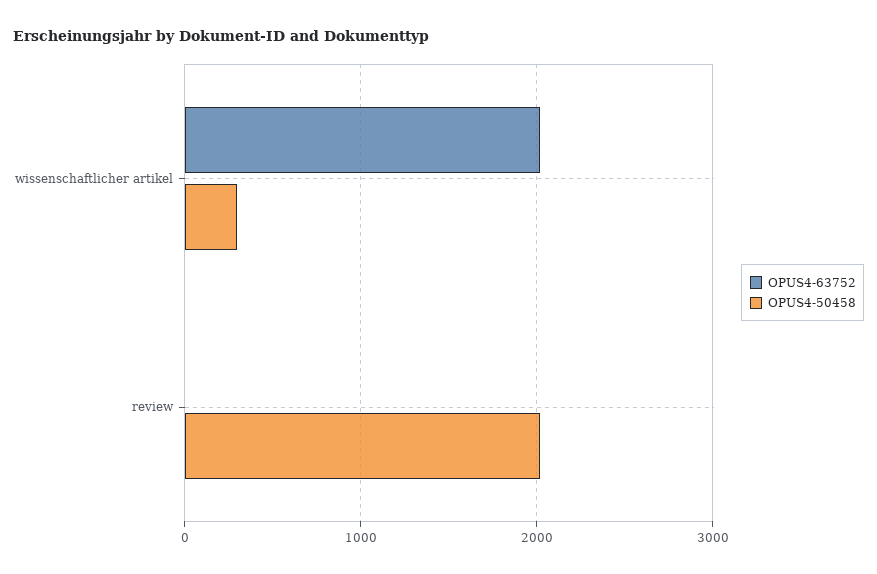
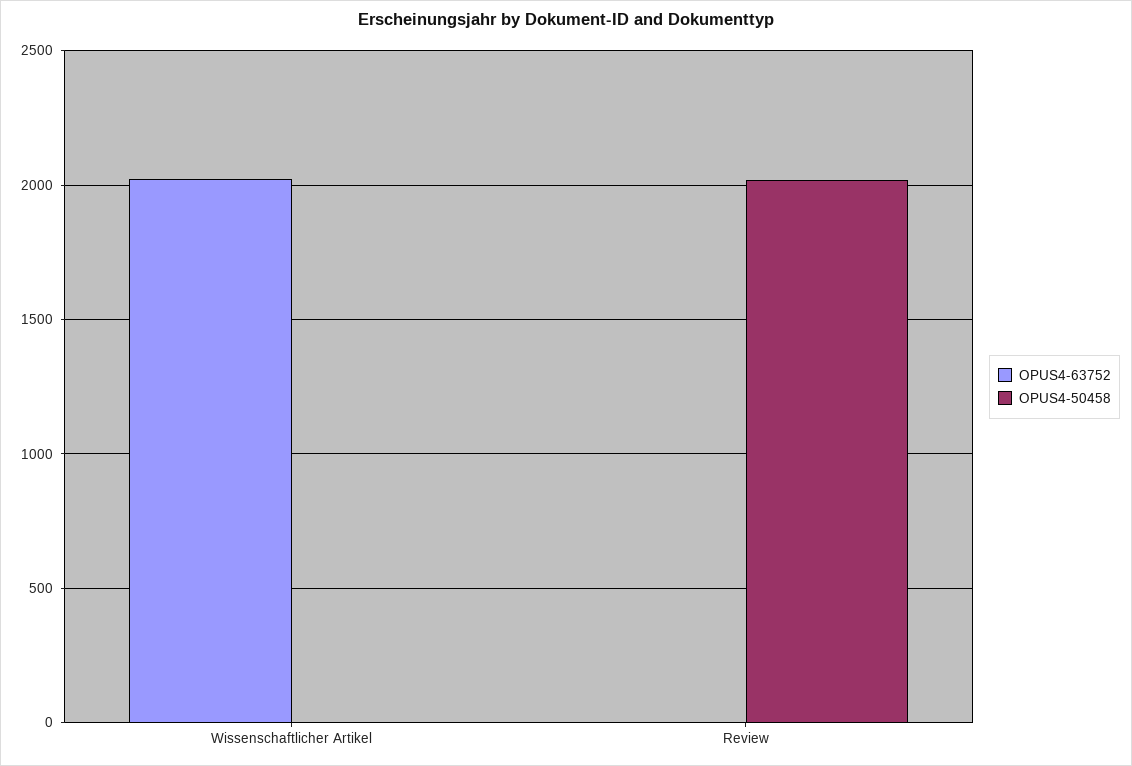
OPUS4-50458, wissenschaftlicher artikel: 300 -> 0

